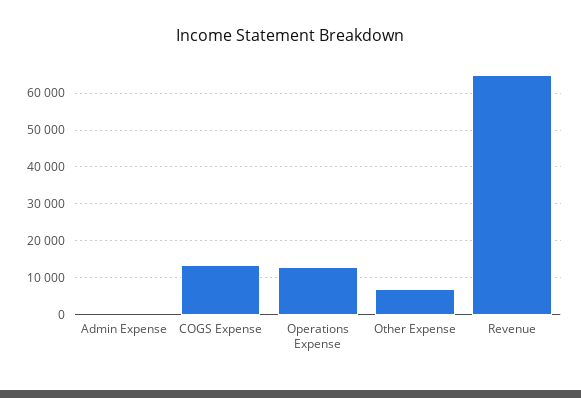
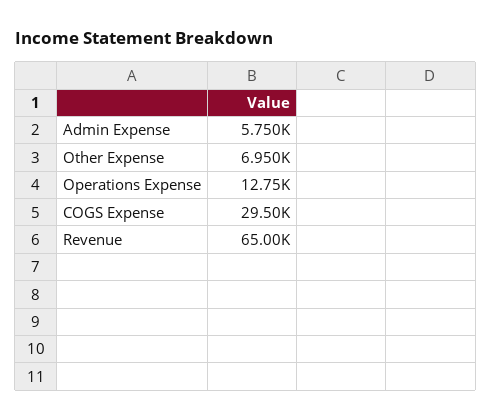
Admin Expense: 0 -> 5750
COGS Expense: 14000 -> 29500

